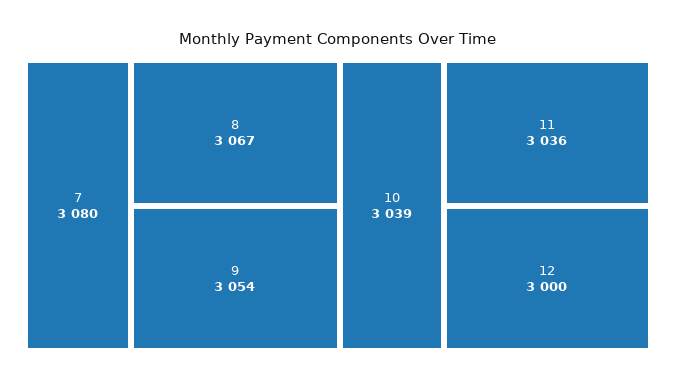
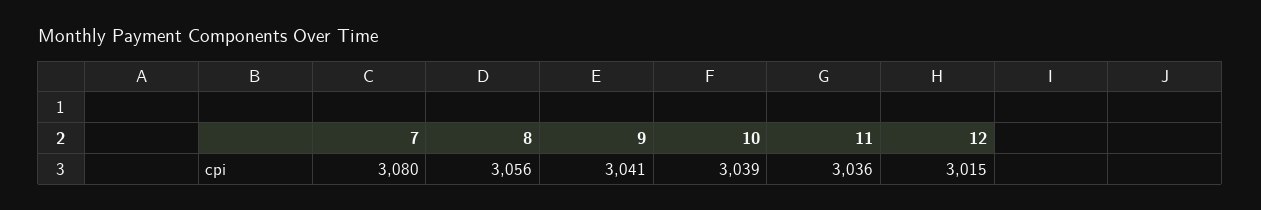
8: 3067 -> 3056
9: 3054 -> 3041
12: 3000 -> 3015

